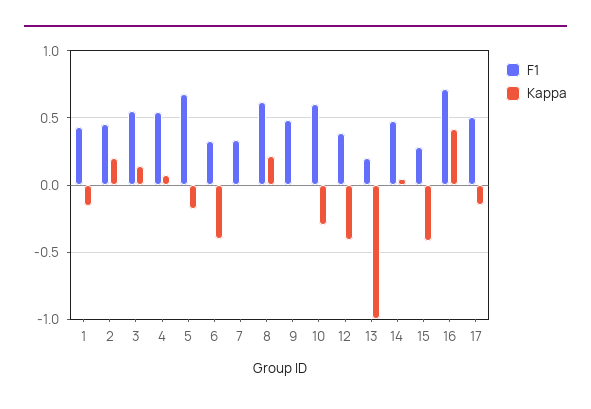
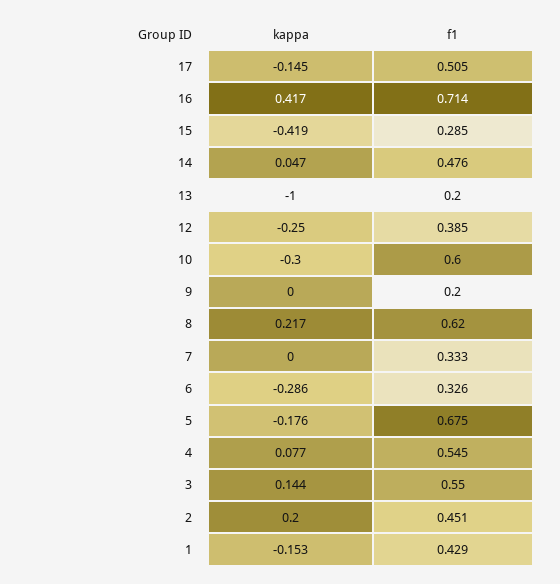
Kappa, 6: -0.4 -> -0.286
F1, 9: 0.5 -> 0.2
Kappa, 12: -0.4 -> -0.25

